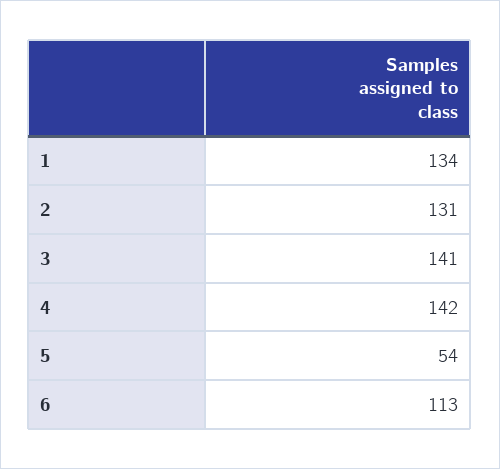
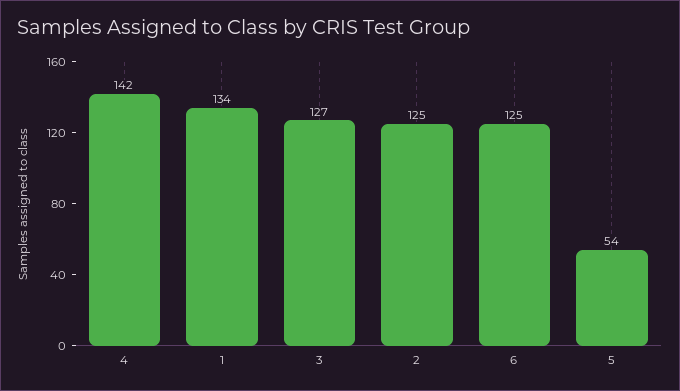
2: 131 -> 125
3: 141 -> 127
6: 113 -> 125

